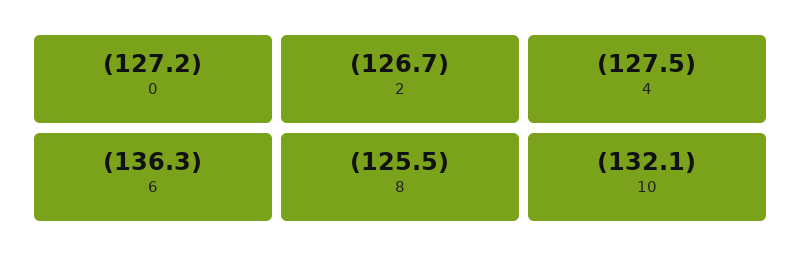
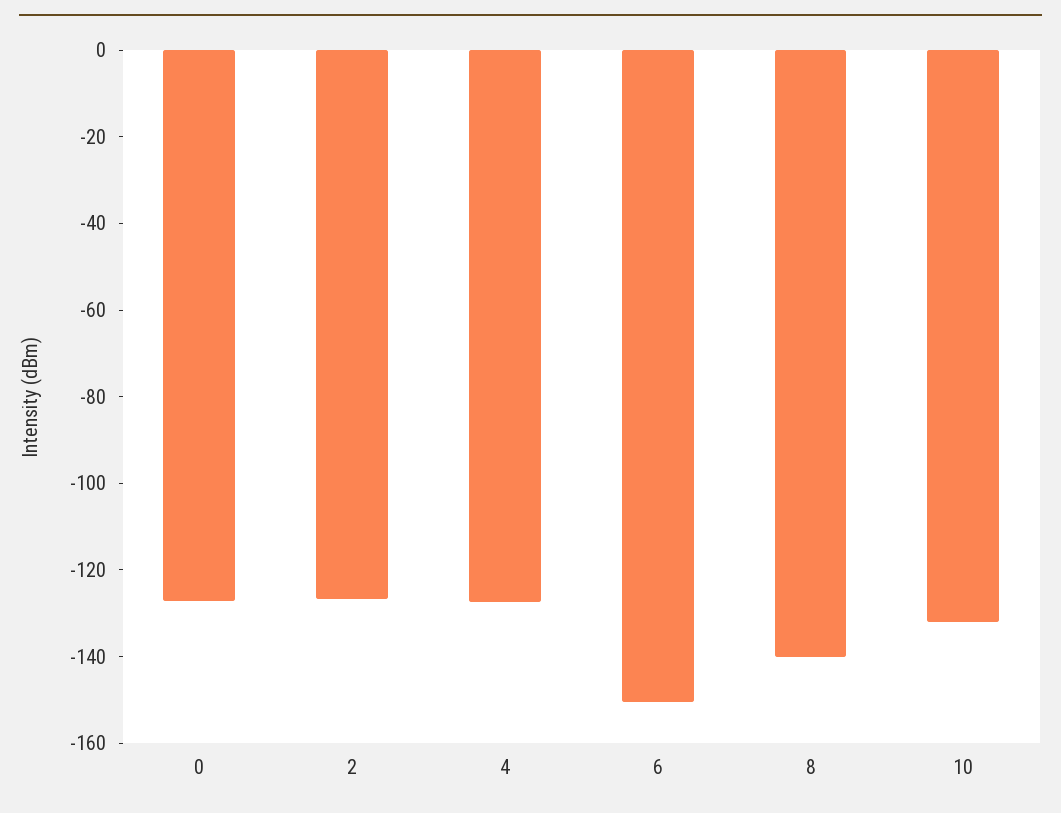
6: -136.3 -> -150
8: -125.5 -> -140

